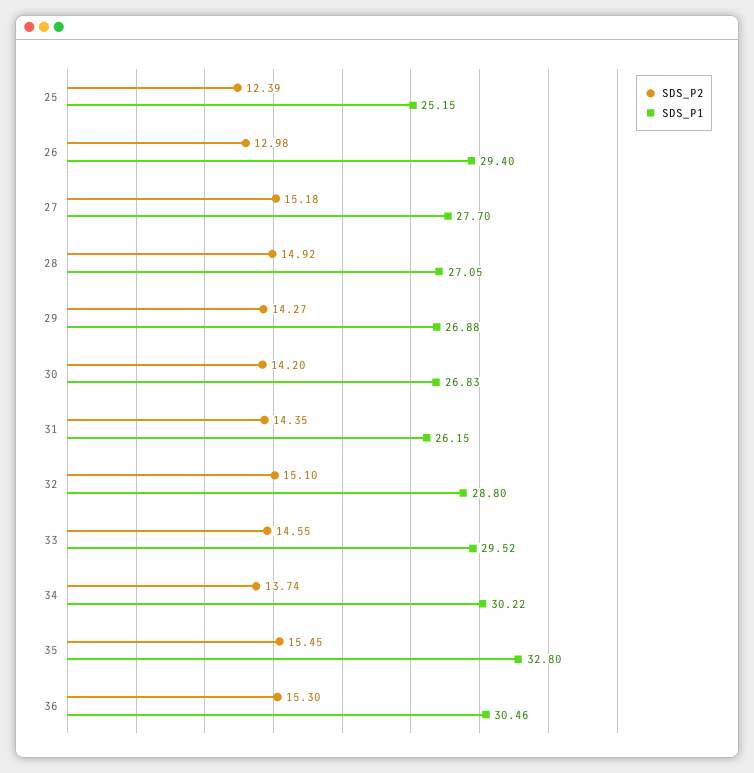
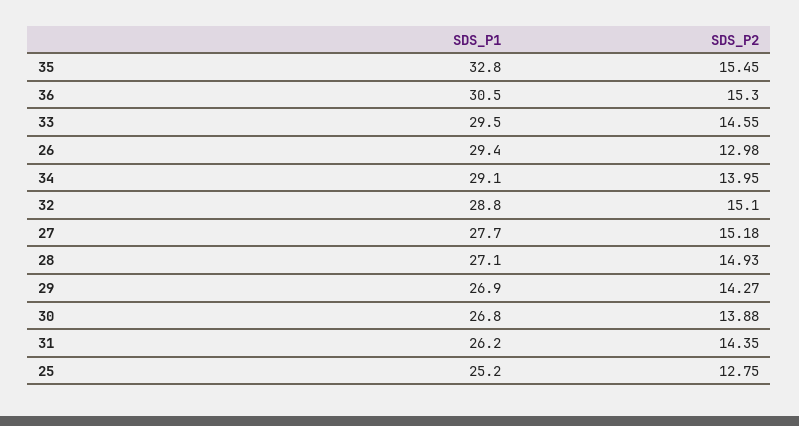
SDS_P2, 25: 12.39 -> 12.75
SDS_P2, 28: 14.92 -> 14.93
SDS_P2, 30: 14.2 -> 13.88
SDS_P2, 34: 13.74 -> 13.95
SDS_P1, 34: 30.22 -> 29.1

